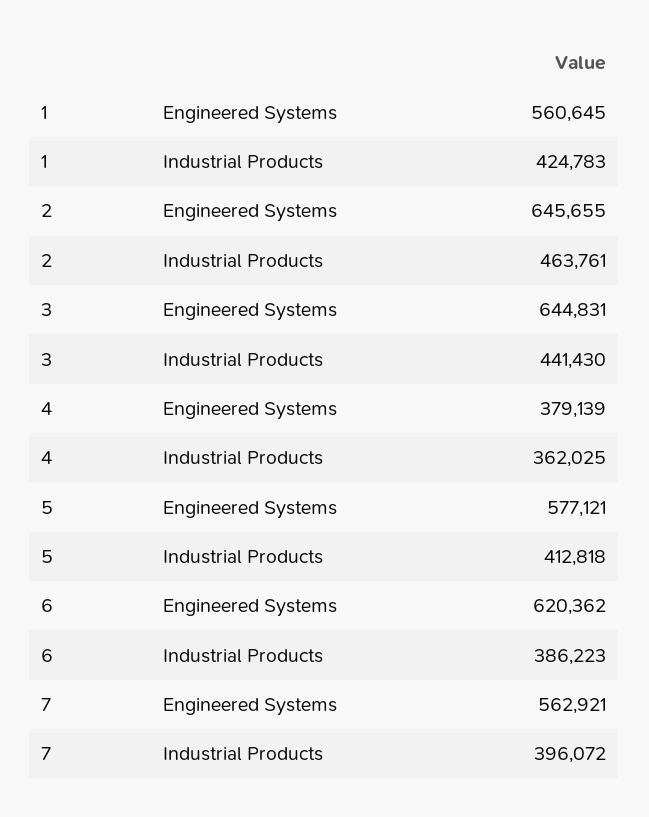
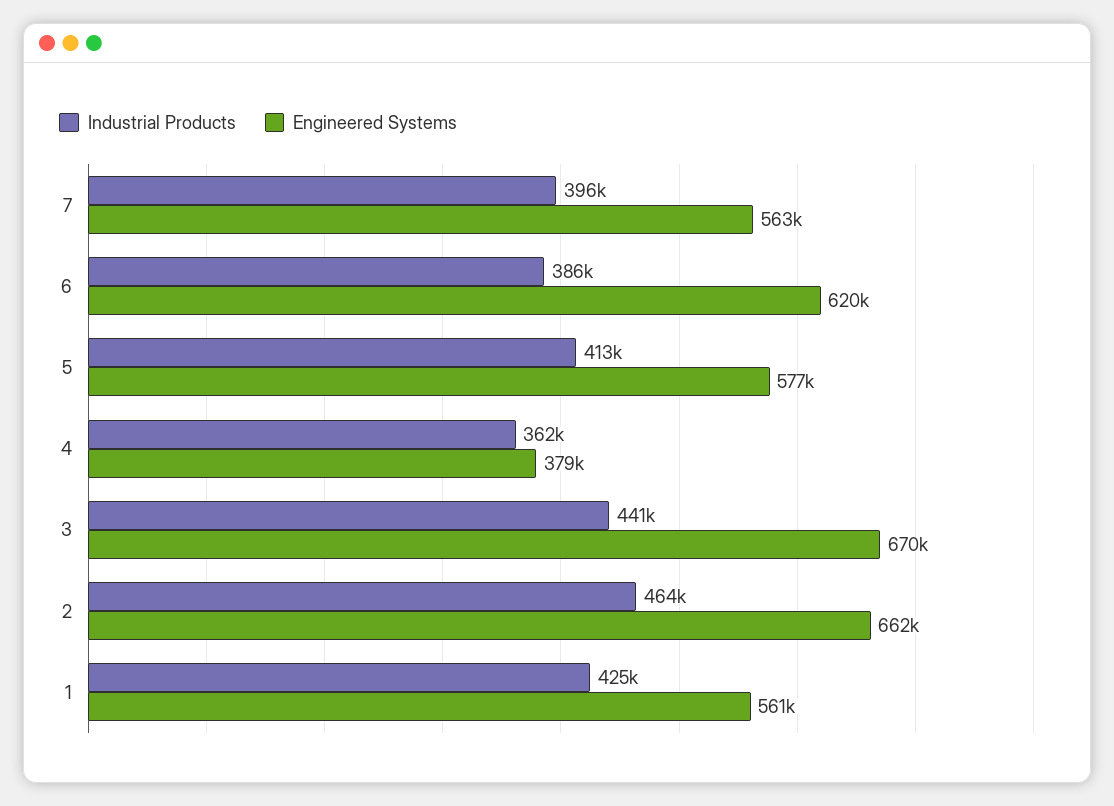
Engineered Systems, 2: 645655 -> 662000
Engineered Systems, 3: 644831 -> 670000

